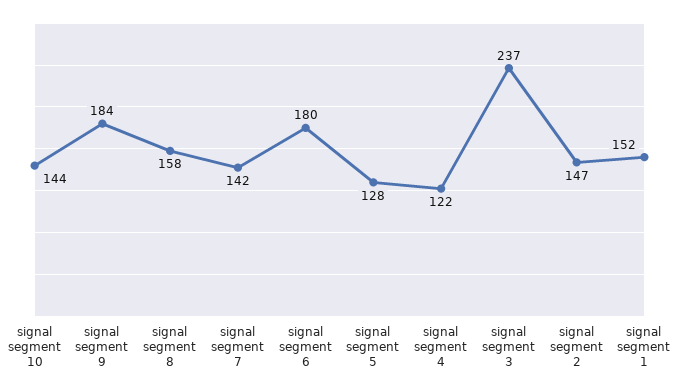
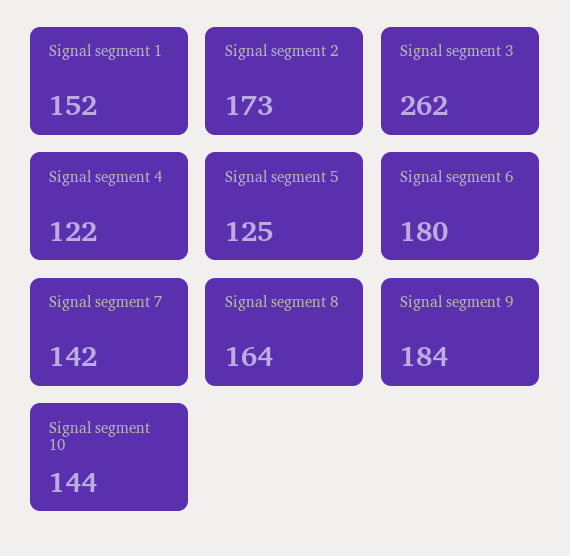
signal segment 8: 158 -> 164
signal segment 5: 128 -> 125
signal segment 3: 237 -> 262
signal segment 2: 147 -> 173

